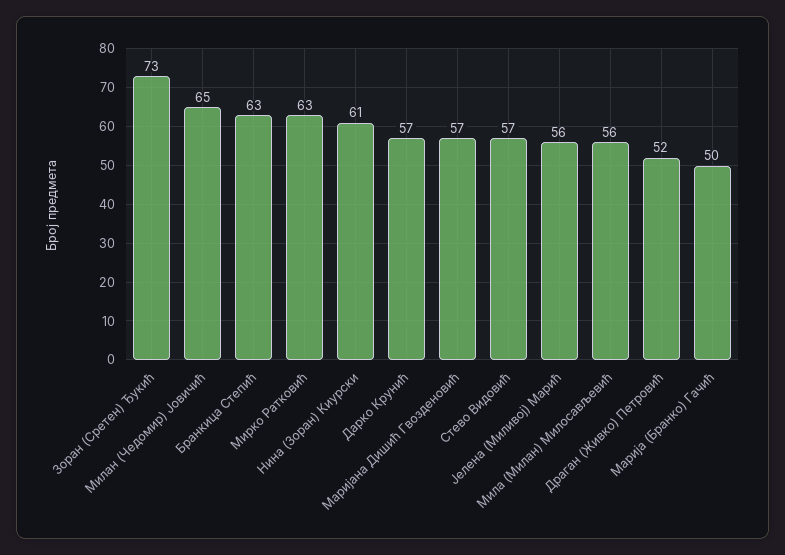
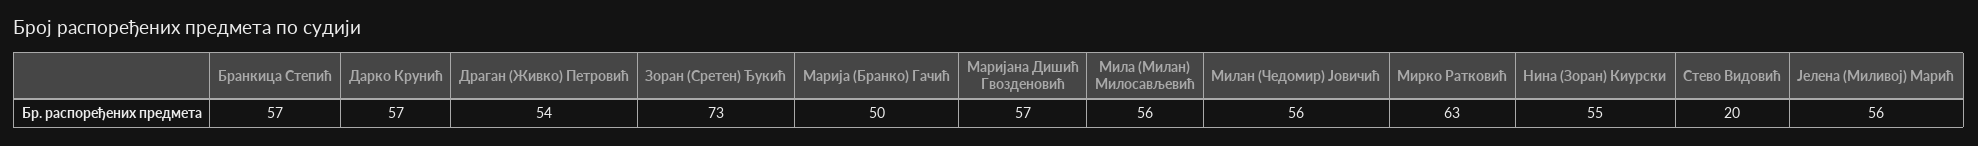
Милан (Чедомир) Јовичић: 65 -> 56
Бранкица Степић: 63 -> 57
Нина (Зоран) Киурски: 61 -> 55
Стево Видовић: 57 -> 20
Драган (Живко) Петровић: 52 -> 54

